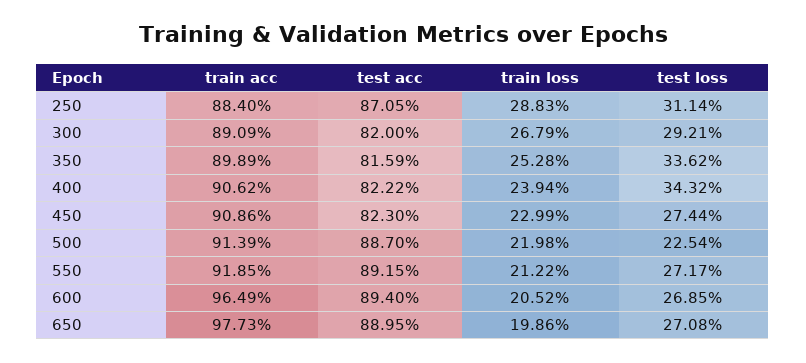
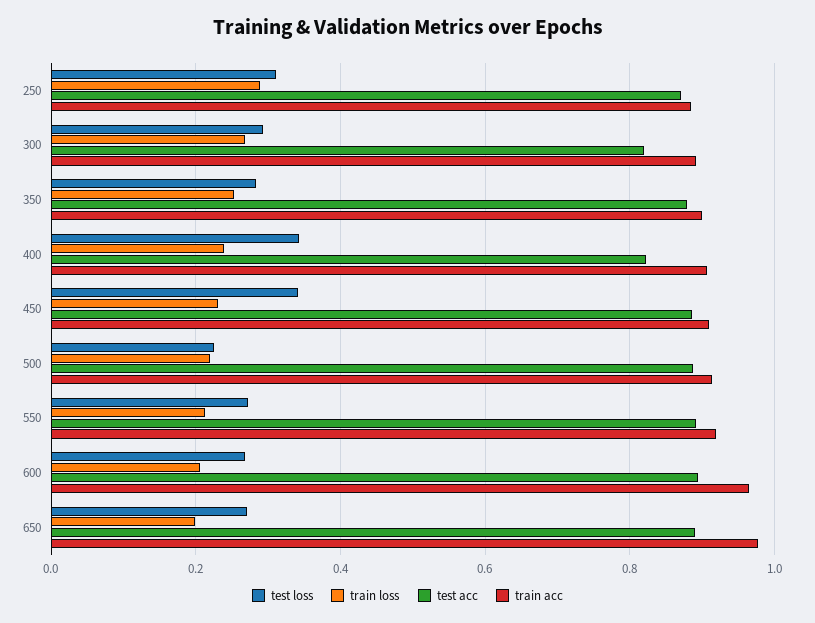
test acc, 350: 0.8159 -> 0.88
test loss, 350: 0.3362 -> 0.28
test acc, 450: 0.823 -> 0.88
test loss, 450: 0.2744 -> 0.34

